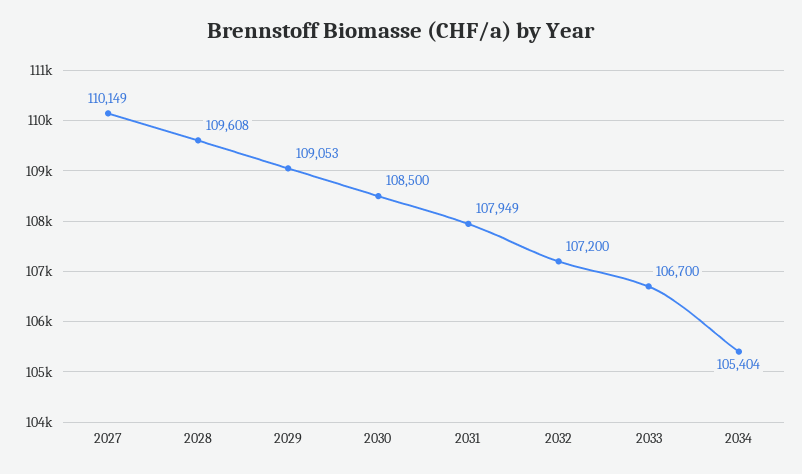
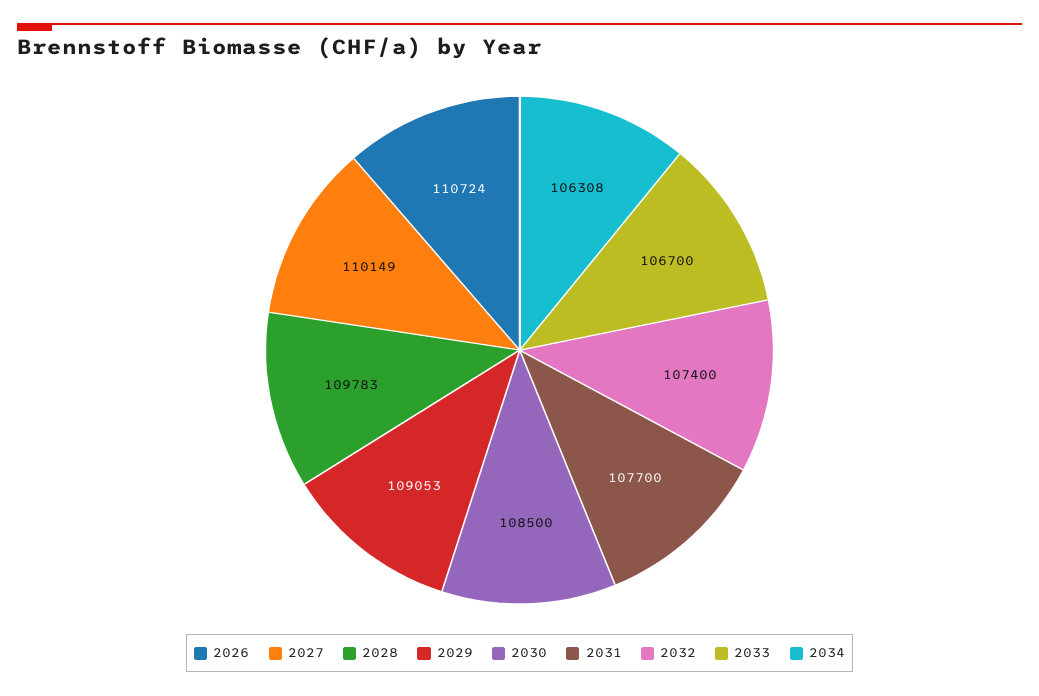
2028: 109608 -> 109783
2031: 107949 -> 107700
2032: 107200 -> 107400
2034: 105404 -> 106308
2026: none -> 110724

